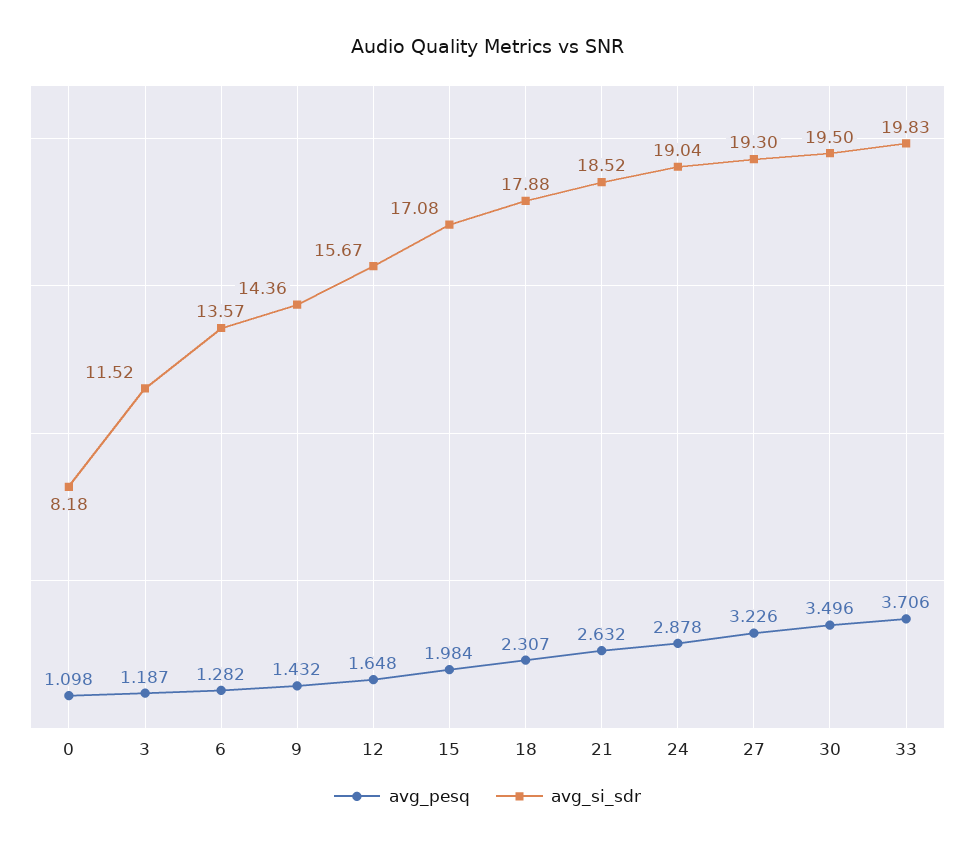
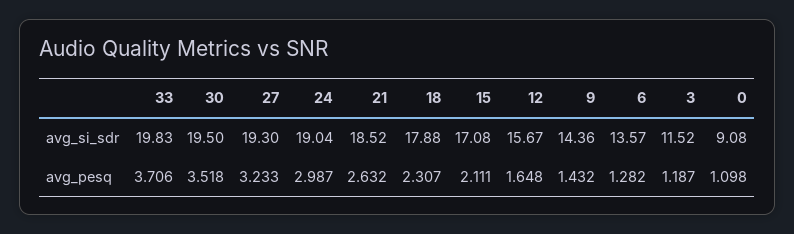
avg_si_sdr, 0: 8.18 -> 9.08
avg_pesq, 15: 1.984 -> 2.111
avg_pesq, 24: 2.878 -> 2.987
avg_pesq, 27: 3.226 -> 3.233
avg_pesq, 30: 3.496 -> 3.518

